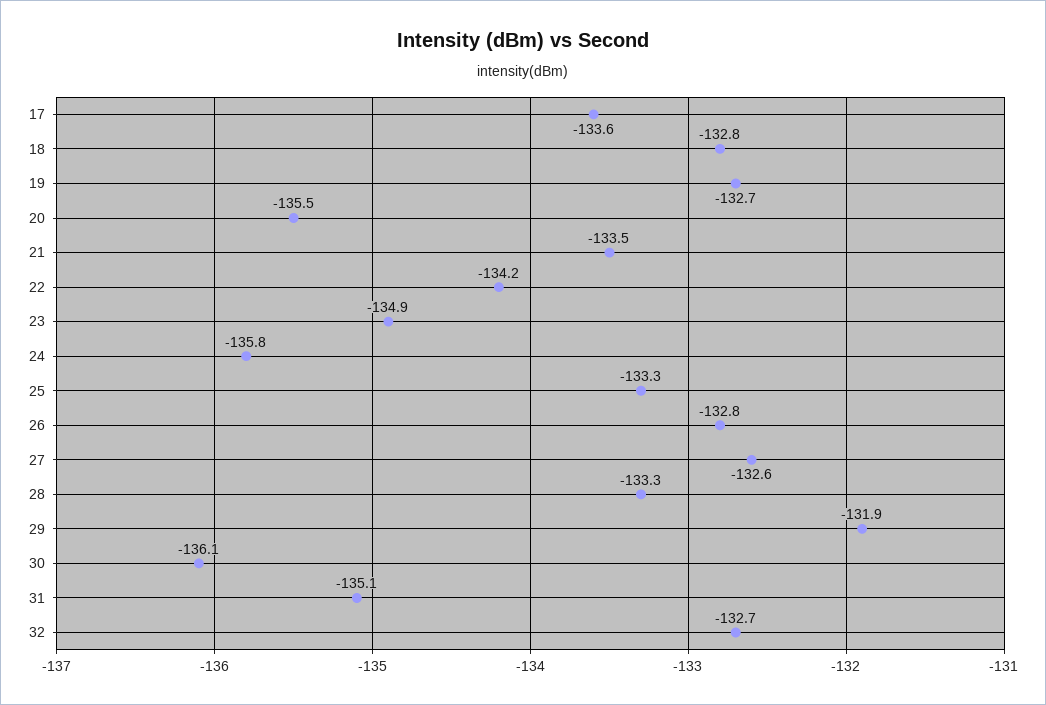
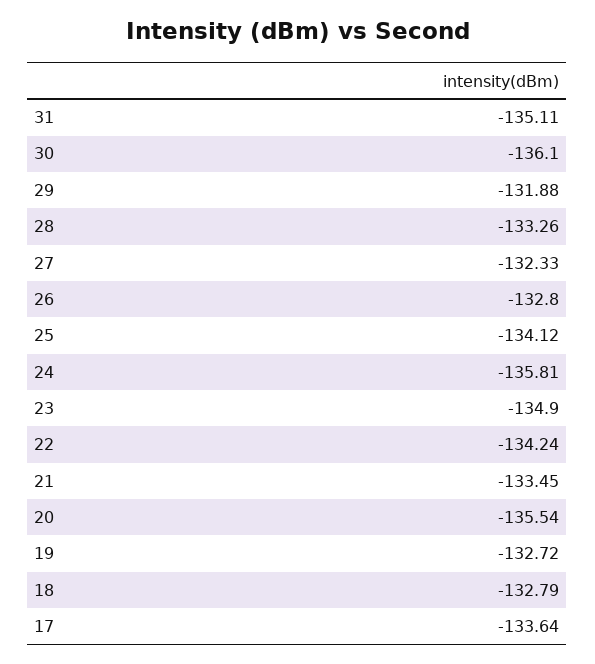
25: -133.3 -> -134.12
27: -132.6 -> -132.33
32: -132.7 -> none

